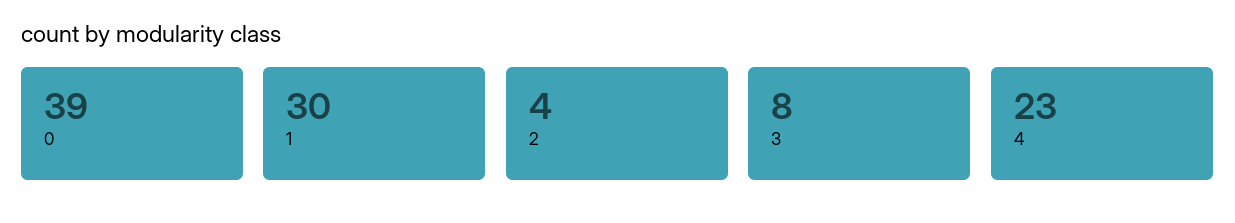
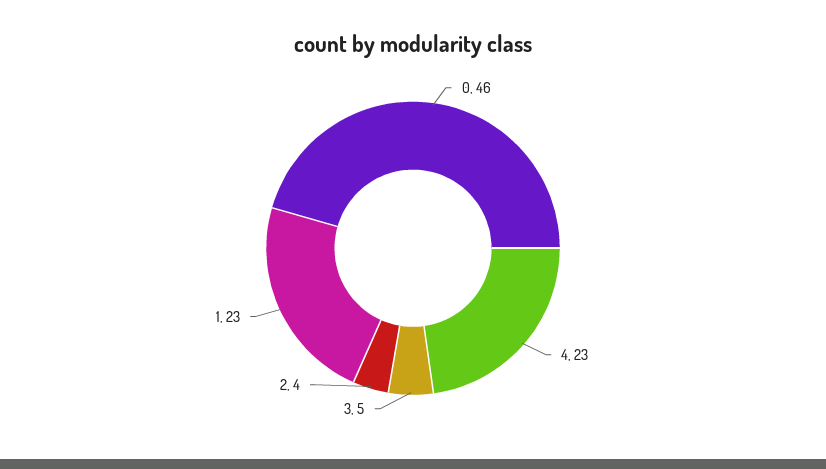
0: 39 -> 46
1: 30 -> 23
3: 8 -> 5

